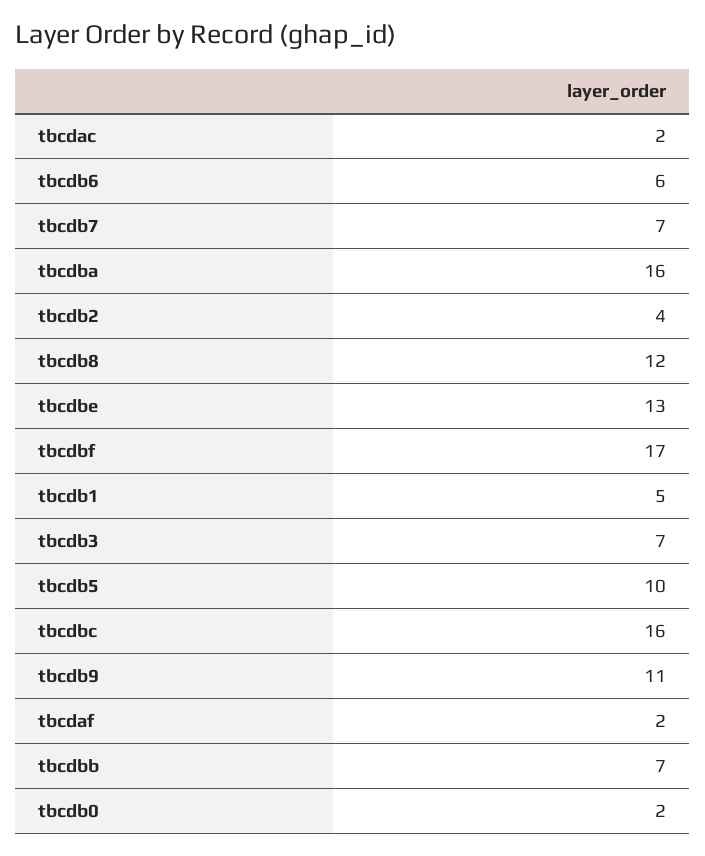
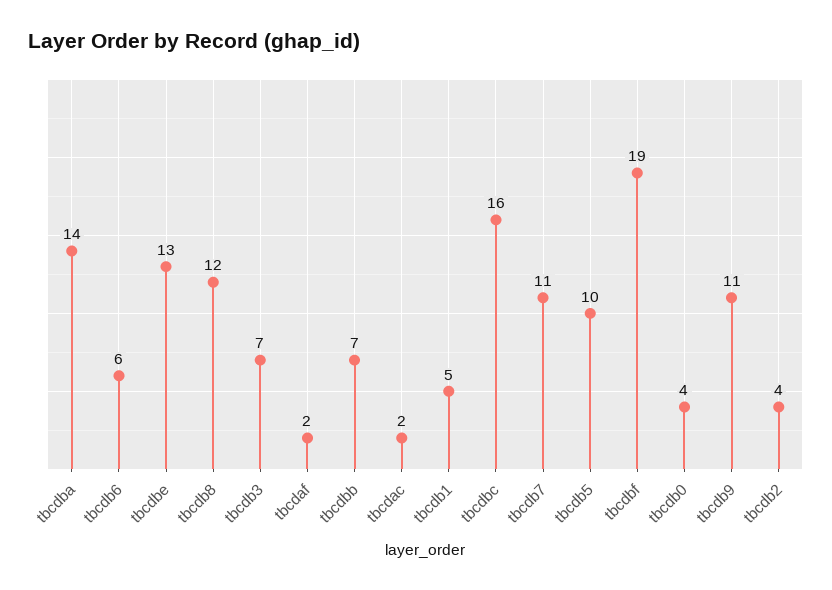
tbcdb7: 7 -> 11
tbcdba: 16 -> 14
tbcdbf: 17 -> 19
tbcdb0: 2 -> 4

